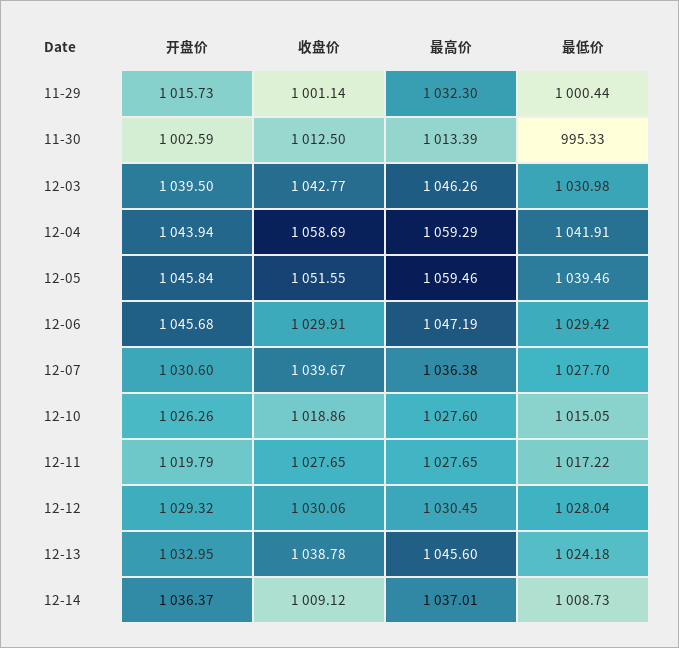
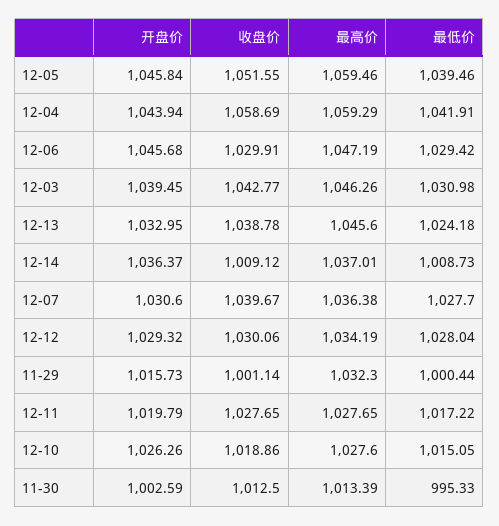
开盘价, 12-03: 1039.5 -> 1039.45
最高价, 12-12: 1030.45 -> 1034.19

